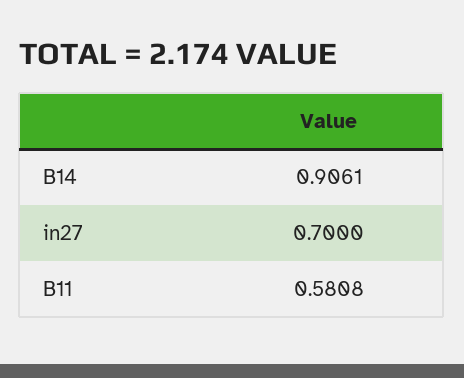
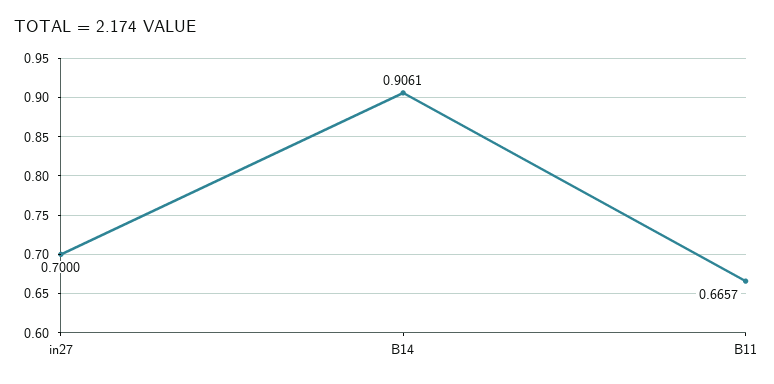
B11: 0.5808 -> 0.6657

